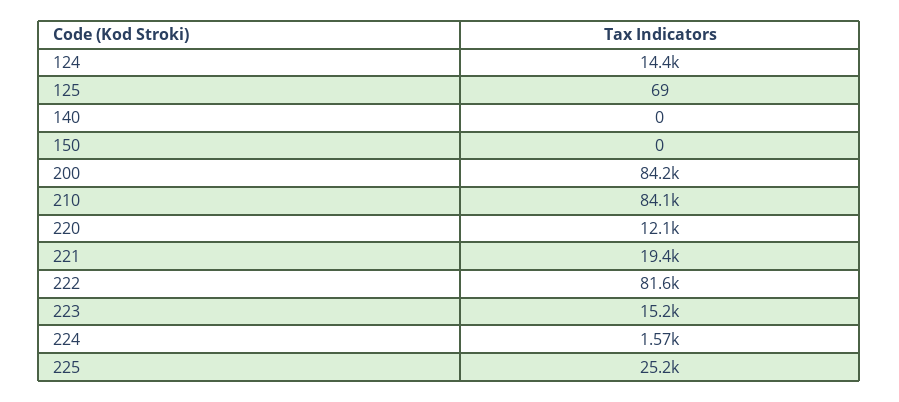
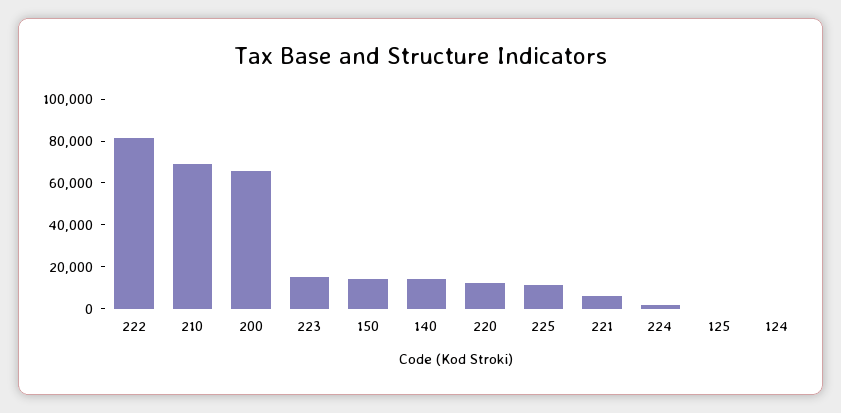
124: 14400 -> 0
140: 0 -> 15000
150: 0 -> 15000
200: 84200 -> 65000
210: 84100 -> 70000
221: 19400 -> 5000
225: 25200 -> 10000

